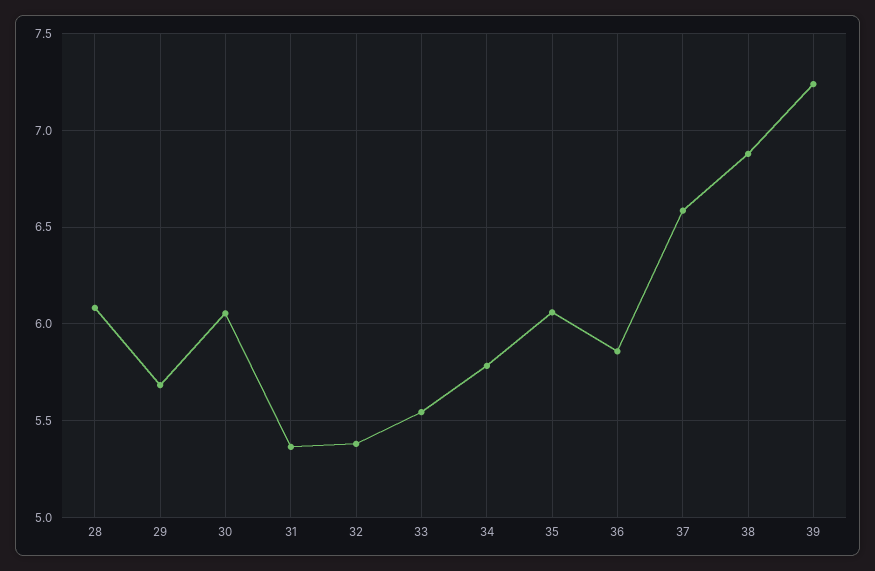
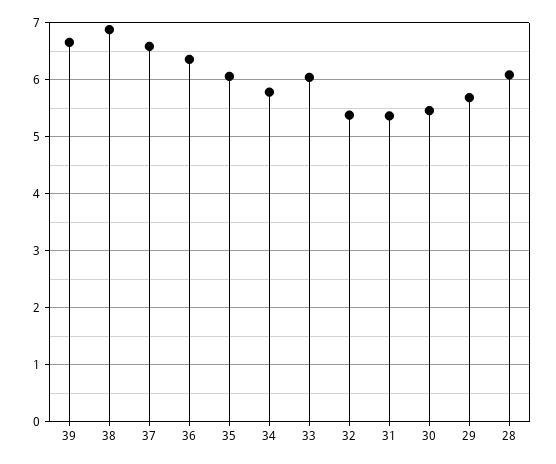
30: 6.05 -> 5.4
33: 5.55 -> 6
36: 5.85 -> 6.4
39: 7.25 -> 6.6

